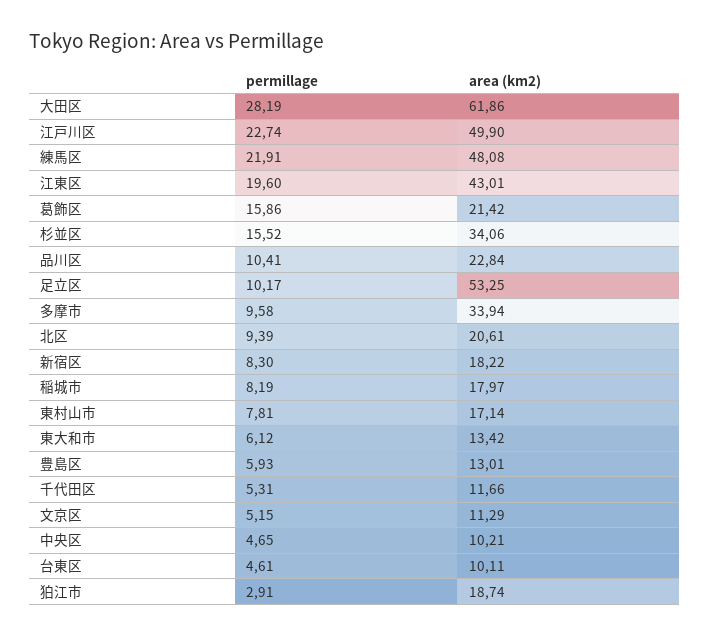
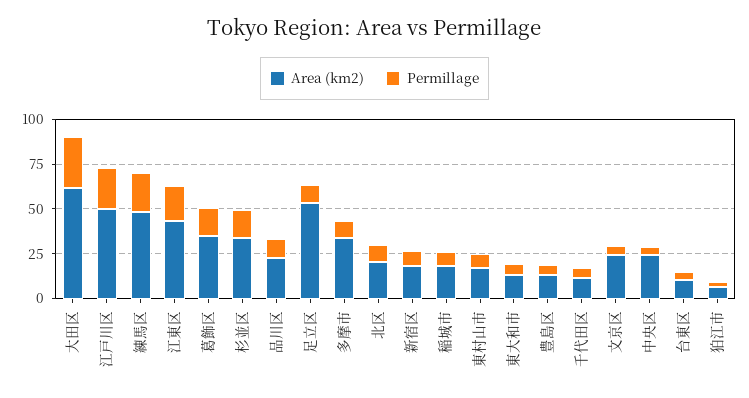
area (km2), 葛飾区: 21.42 -> 35
area (km2), 文京区: 11.29 -> 25
area (km2), 中央区: 10.21 -> 25
area (km2), 狛江市: 18.74 -> 5

